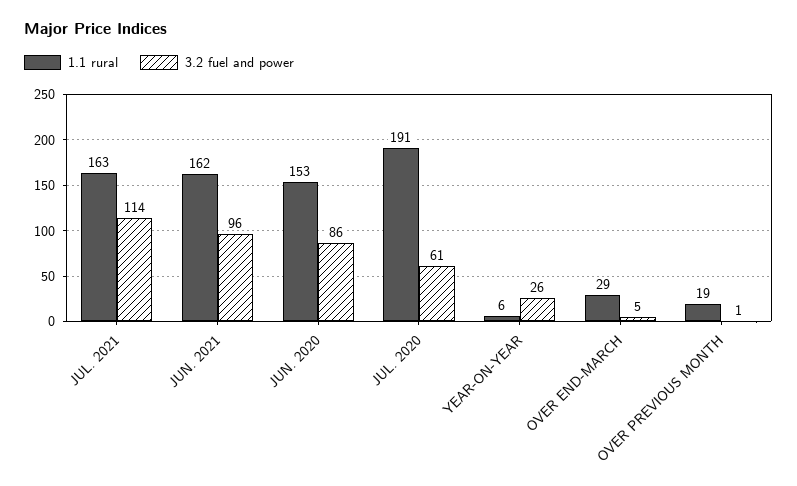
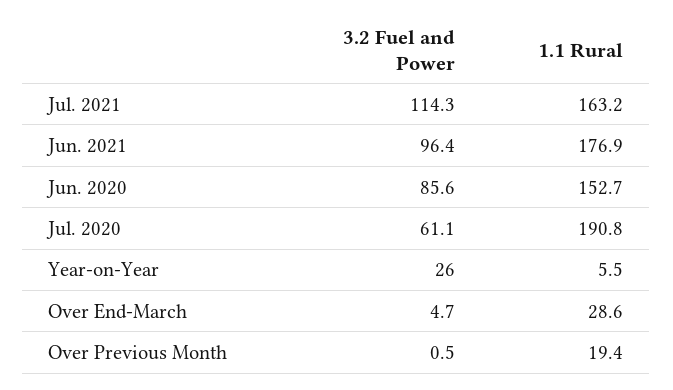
1.1 rural, JUN. 2021: 162 -> 176.9

